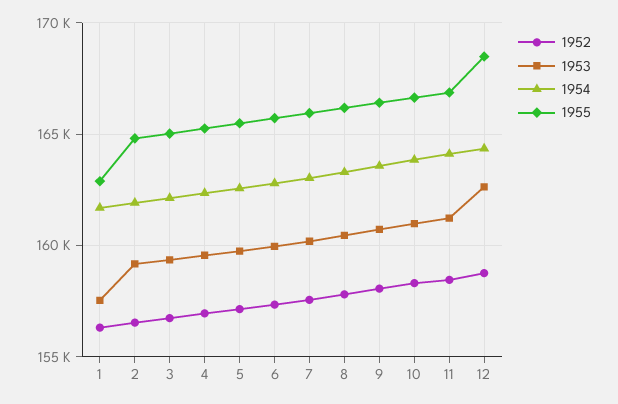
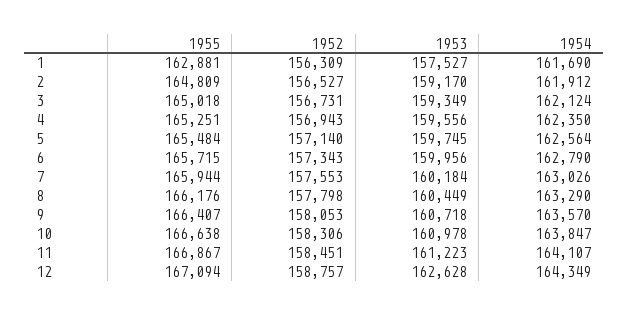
1955, 12: 168500 -> 167094

